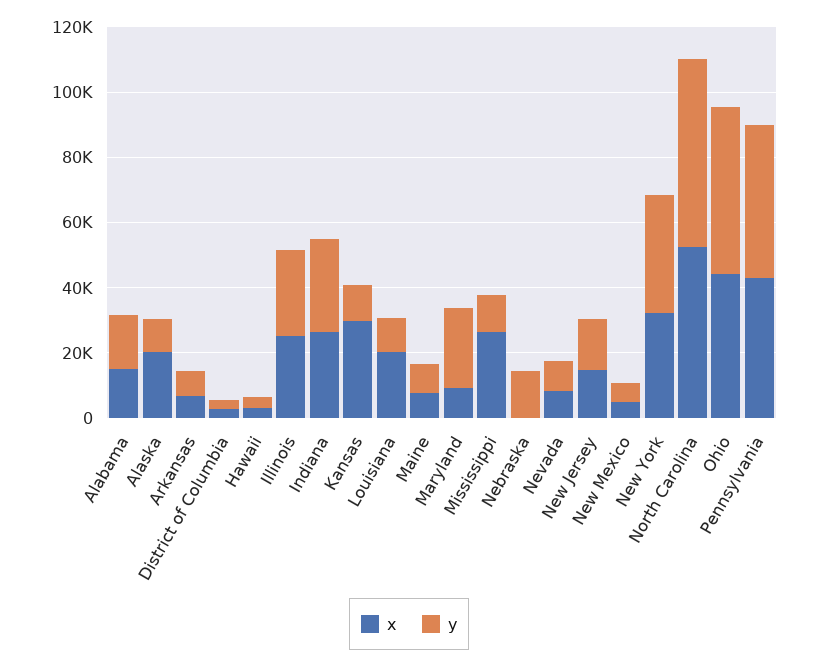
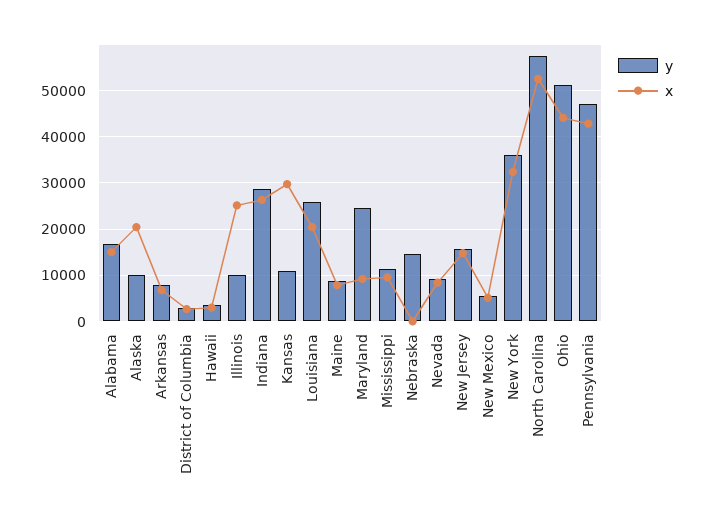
y, Illinois: 25000 -> 10000
y, Louisiana: 10000 -> 26000
x, Mississippi: 25000 -> 10000

